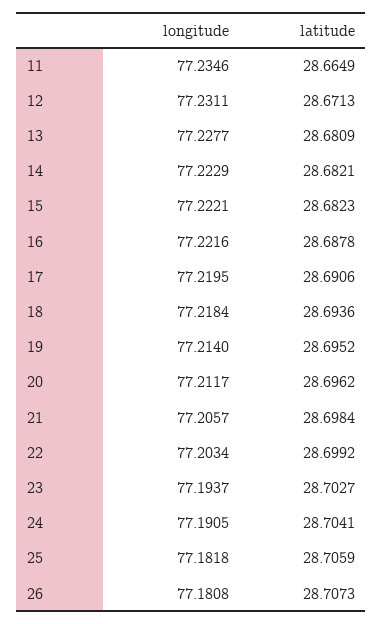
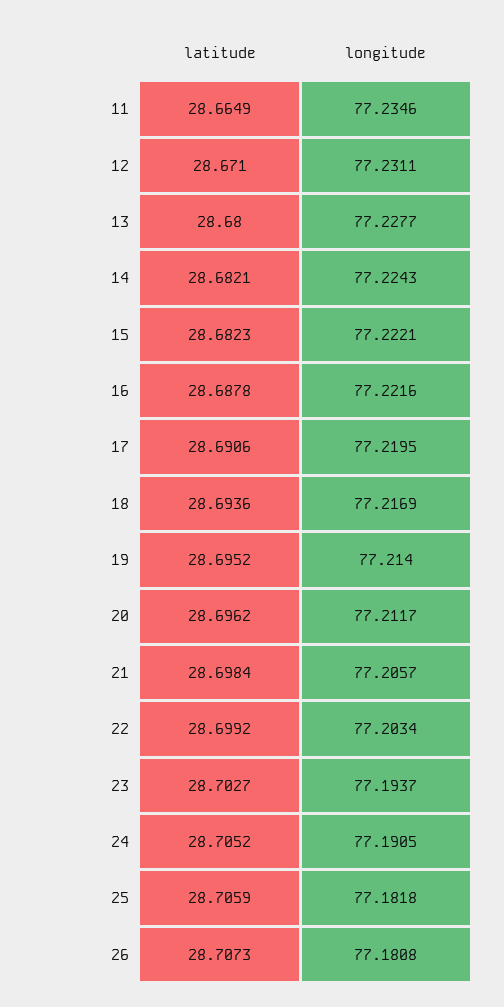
latitude, 12: 28.6713 -> 28.671
latitude, 13: 28.6809 -> 28.68
longitude, 14: 77.2229 -> 77.2243
longitude, 18: 77.2184 -> 77.2169
latitude, 24: 28.7041 -> 28.7052

